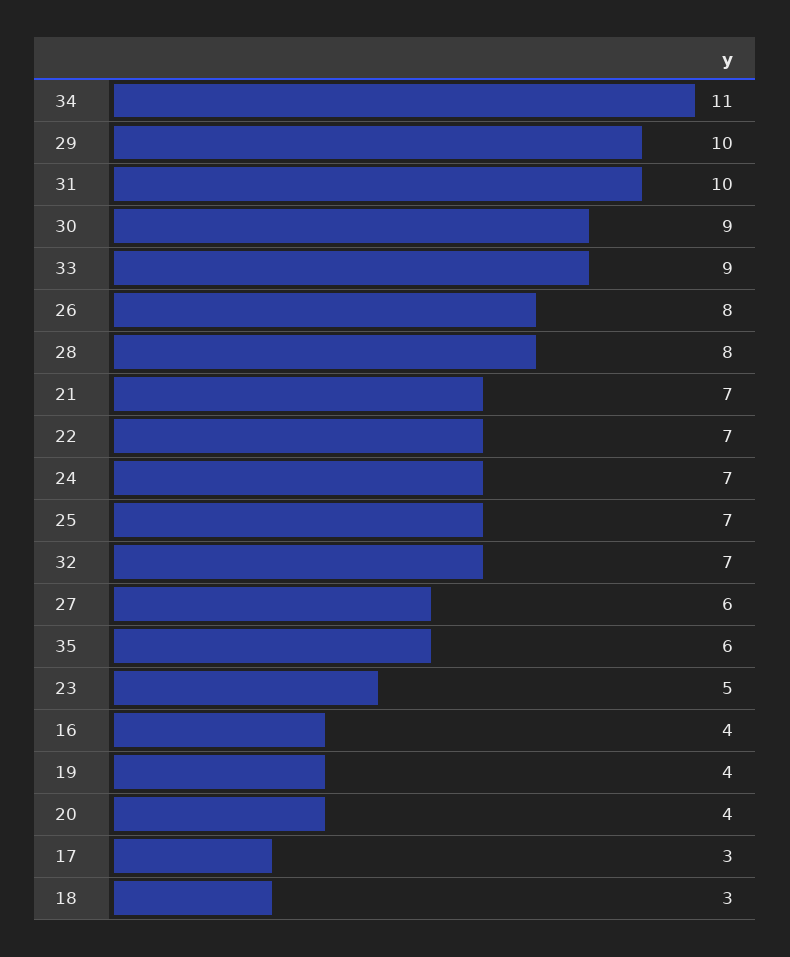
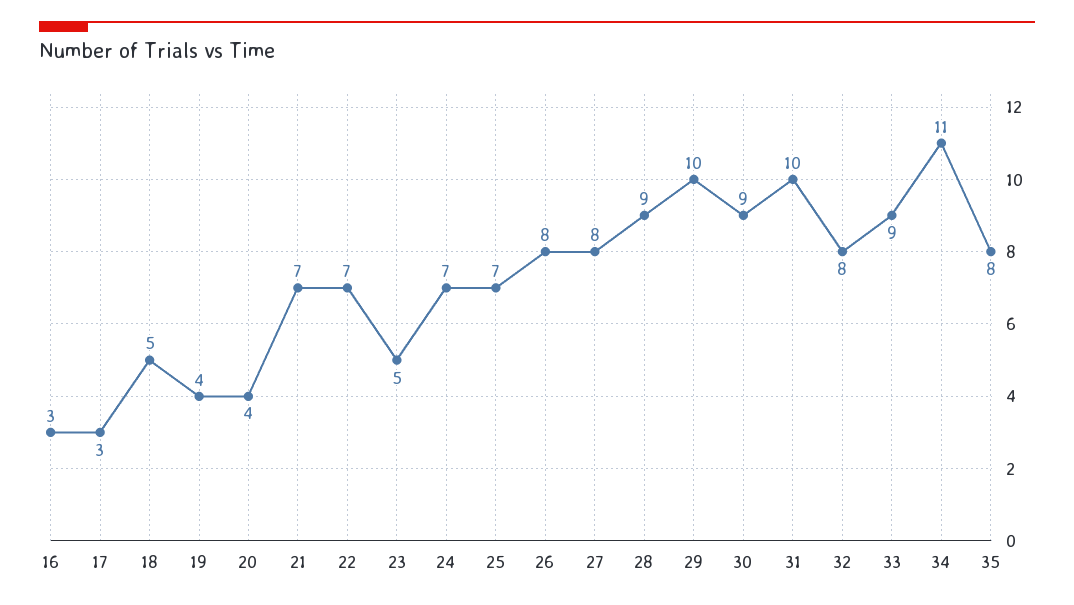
28: 8 -> 9
32: 7 -> 8
27: 6 -> 8
35: 6 -> 8
16: 4 -> 3
18: 3 -> 5

